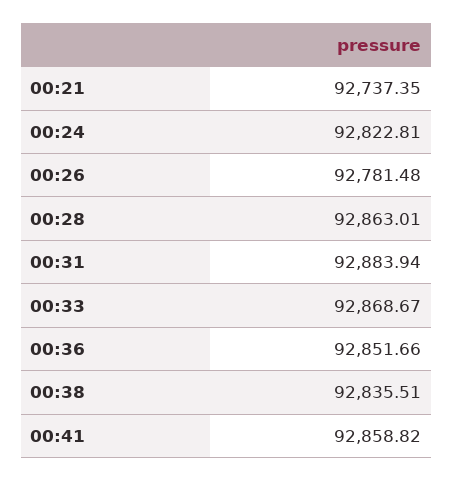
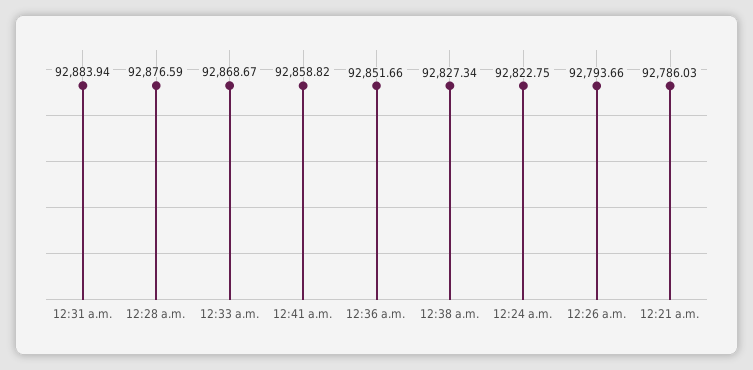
00:21: 92737.35 -> 92786.03
00:24: 92822.81 -> 92822.75
00:26: 92781.48 -> 92793.66
00:28: 92863.01 -> 92876.59
00:38: 92835.51 -> 92827.34

